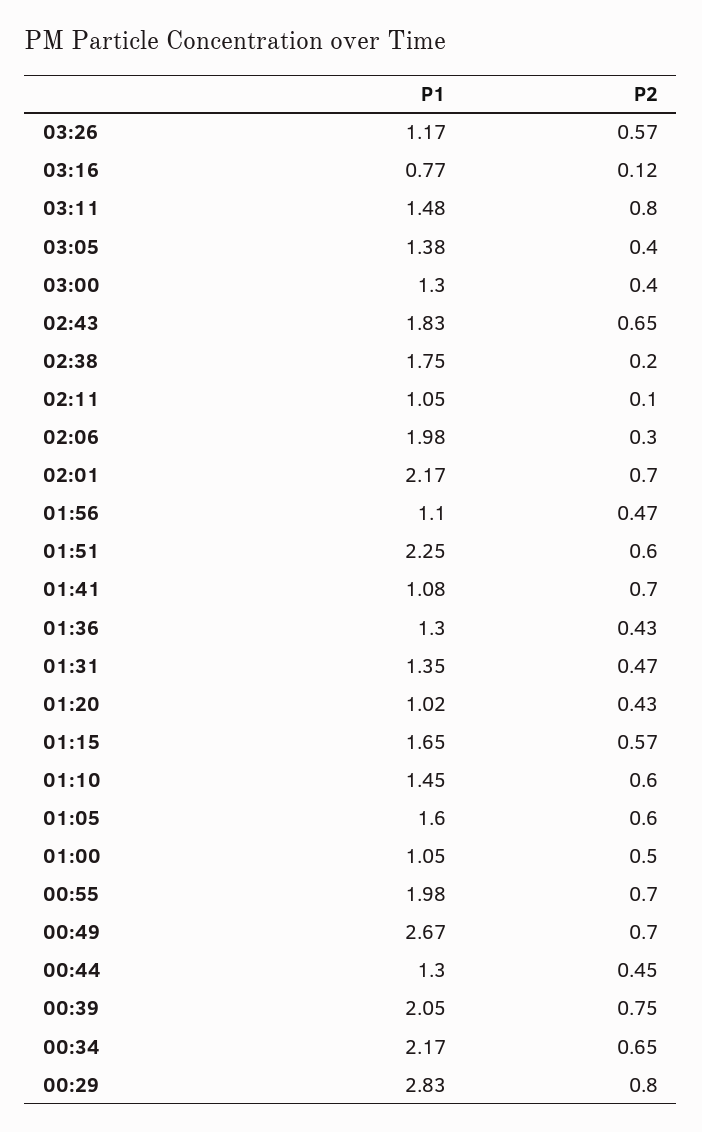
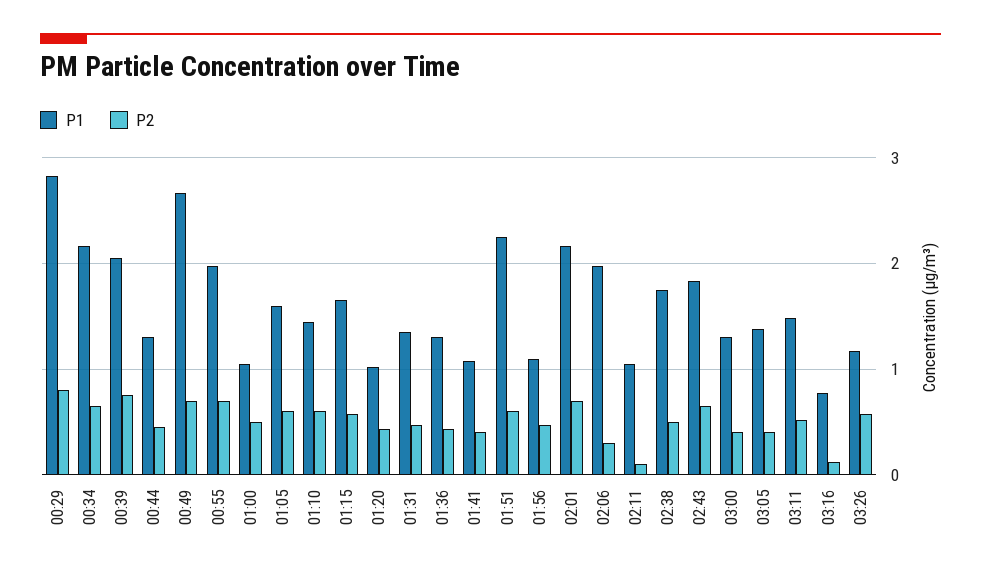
P2, 03:11: 0.8 -> 0.5
P2, 02:38: 0.2 -> 0.5
P2, 01:41: 0.7 -> 0.4

